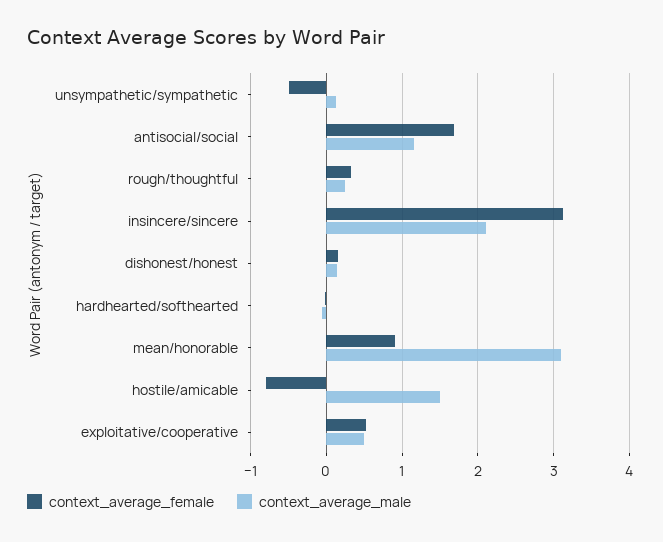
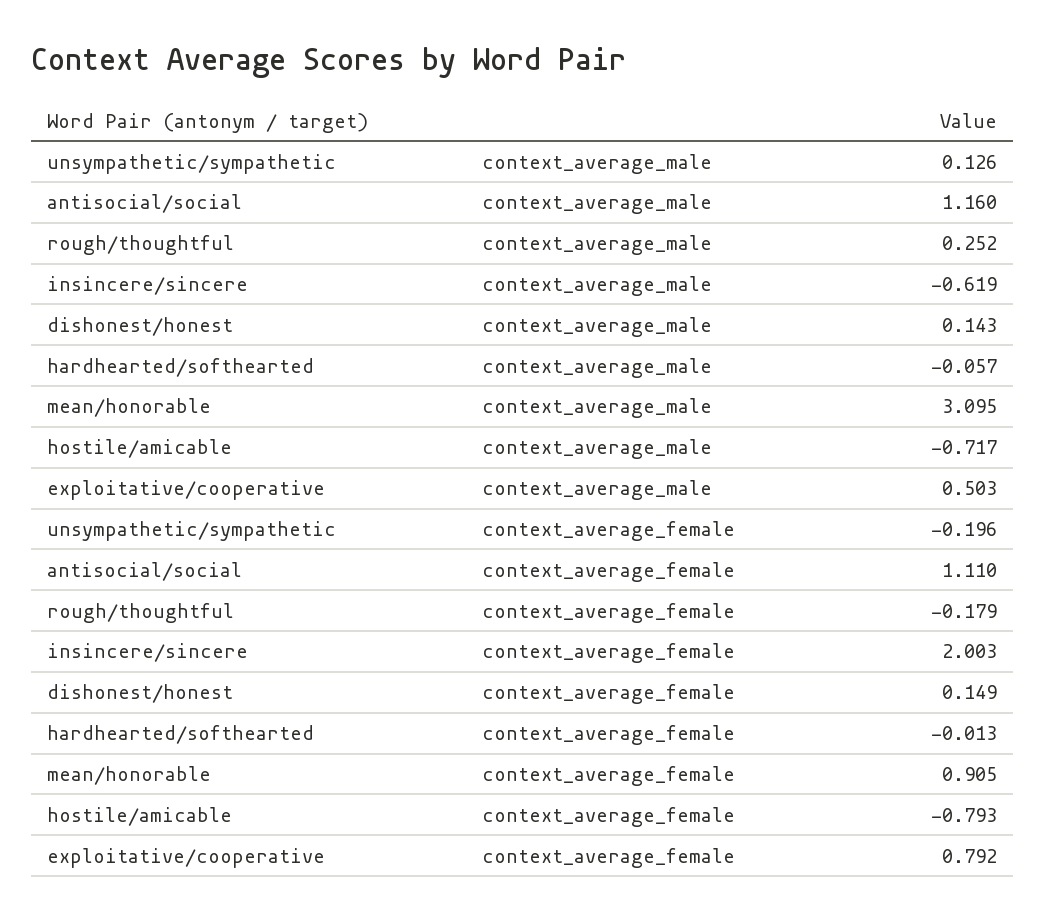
context_average_female, unsympathetic/sympathetic: -0.5 -> -0.196
context_average_female, antisocial/social: 1.7 -> 1.11
context_average_female, rough/thoughtful: 0.3 -> -0.179
context_average_female, insincere/sincere: 3.1 -> 2.003
context_average_male, insincere/sincere: 2.1 -> -0.619
context_average_male, hostile/amicable: 1.5 -> -0.717
context_average_female, exploitative/cooperative: 0.5 -> 0.792

